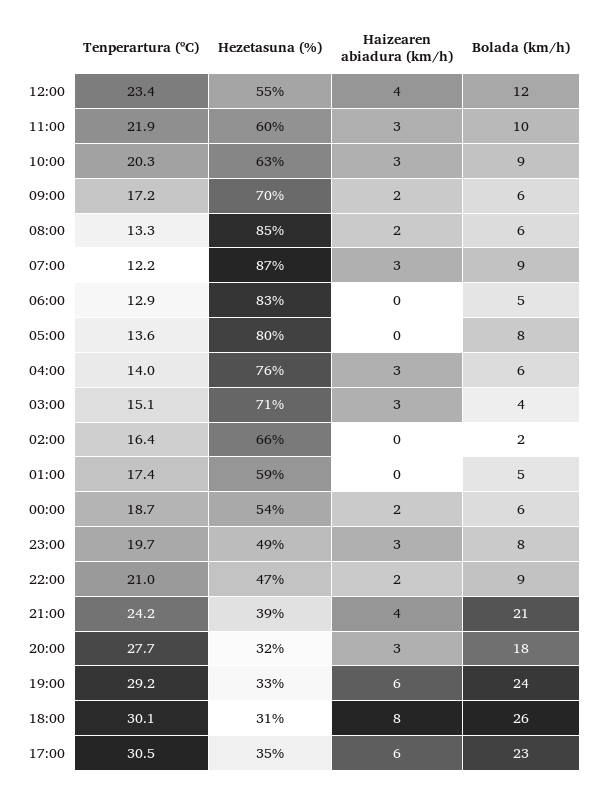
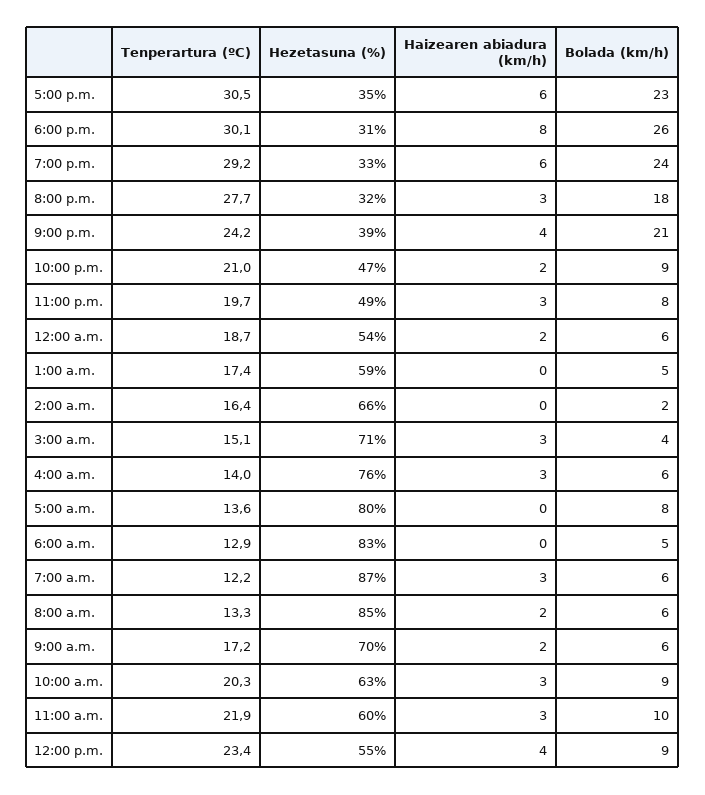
Bolada (km/h), 12:00: 12 -> 9
Bolada (km/h), 07:00: 9 -> 6

